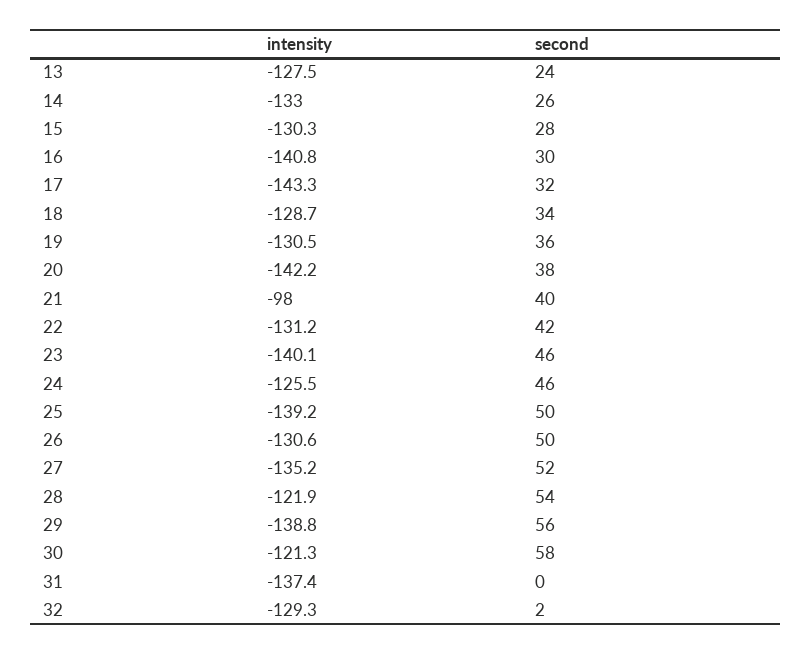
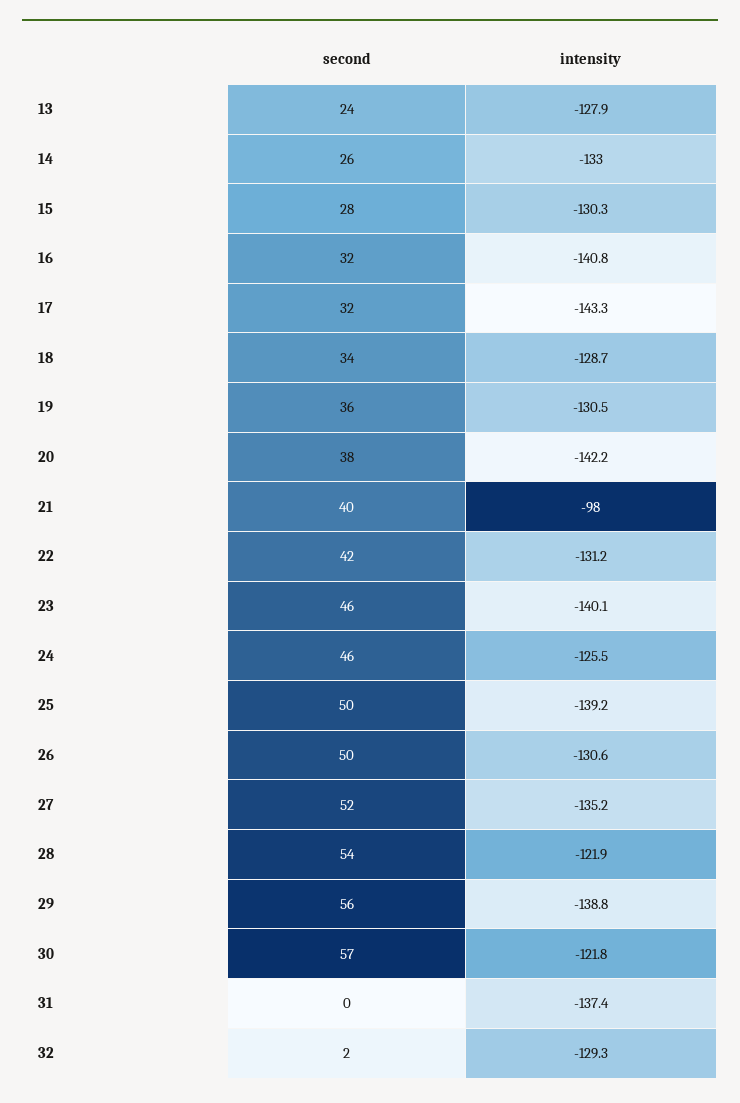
intensity, 13: -127.5 -> -127.9
second, 16: 30 -> 32
intensity, 30: -121.3 -> -121.8
second, 30: 58 -> 57

